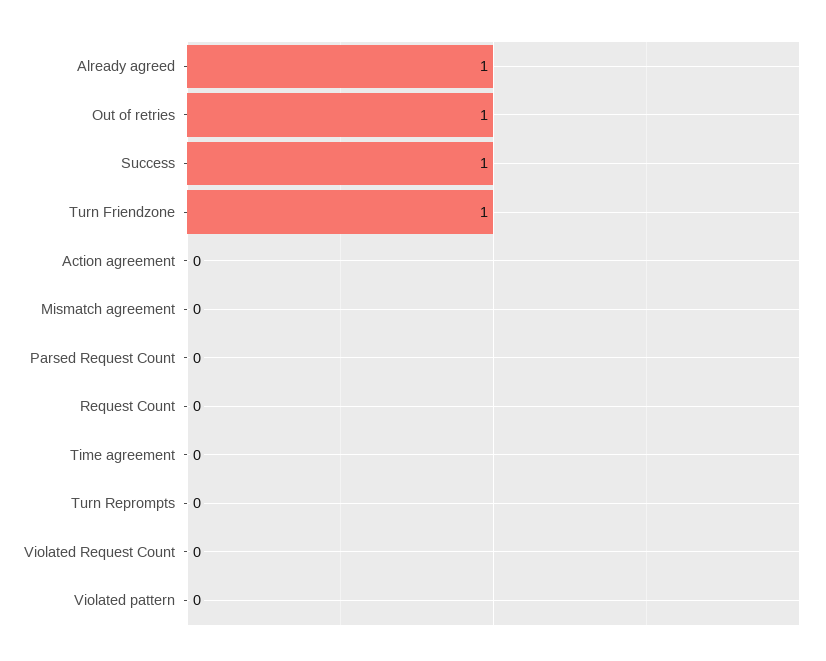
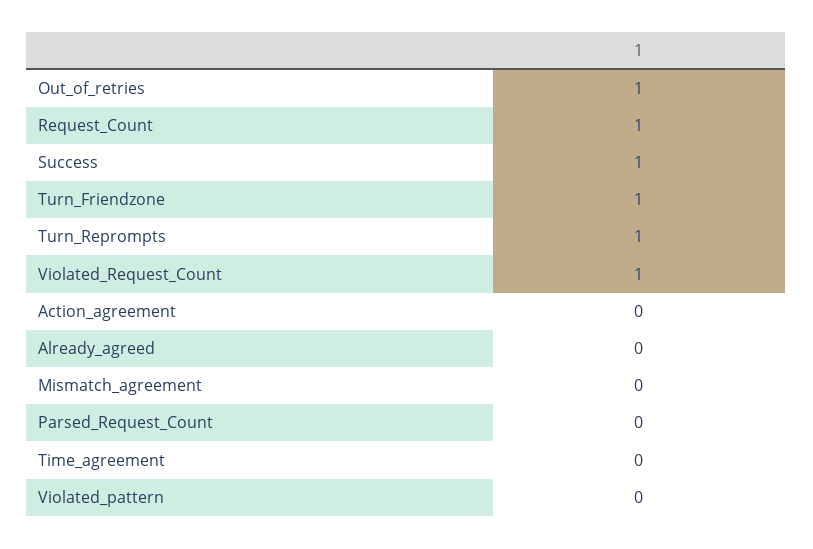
Already agreed: 1 -> 0
Request Count: 0 -> 1
Turn Reprompts: 0 -> 1
Violated Request Count: 0 -> 1

